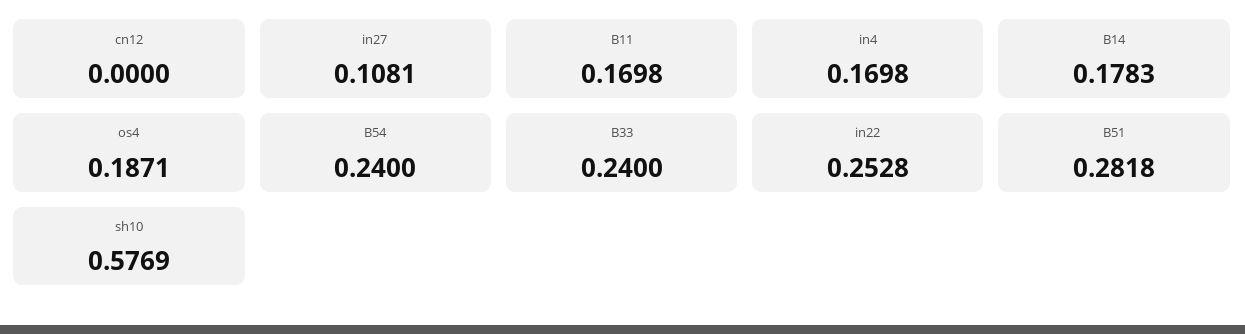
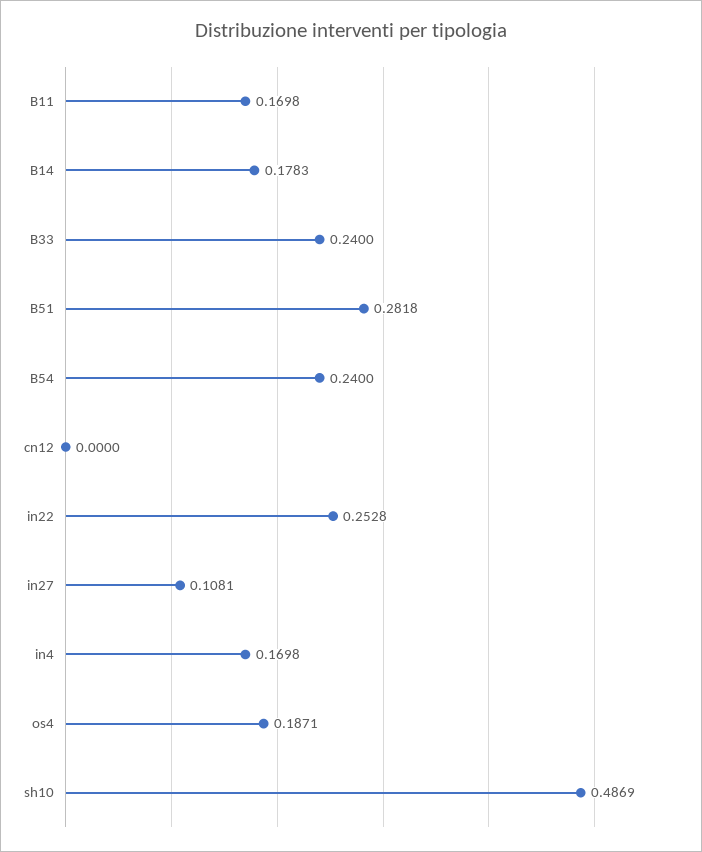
sh10: 0.5769 -> 0.4869

